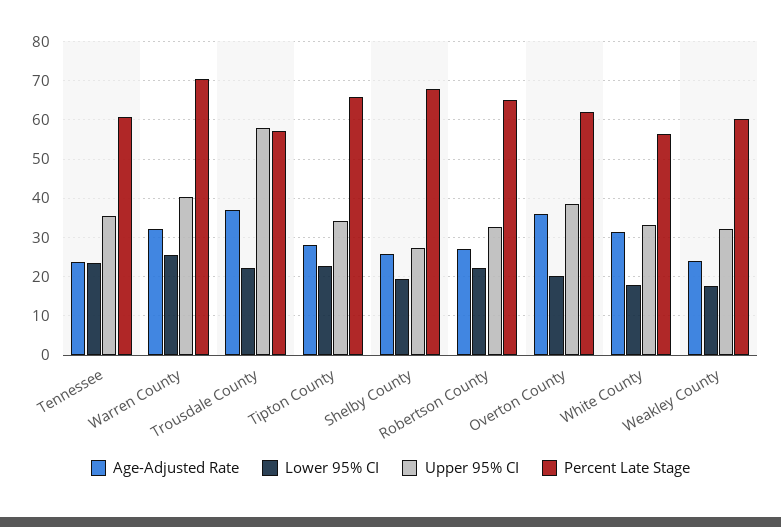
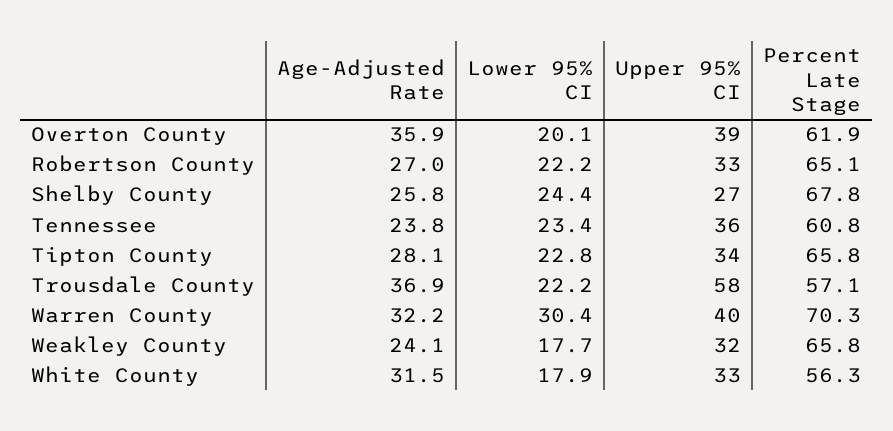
Lower 95% CI, Warren County: 26 -> 30.4
Lower 95% CI, Shelby County: 20 -> 24.4
Percent Late Stage, Weakley County: 60 -> 65.8

